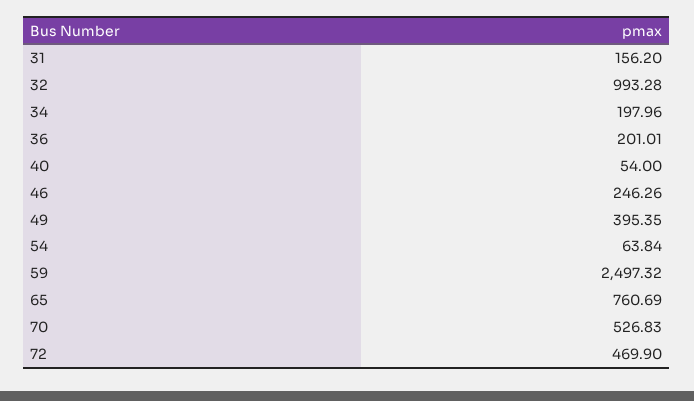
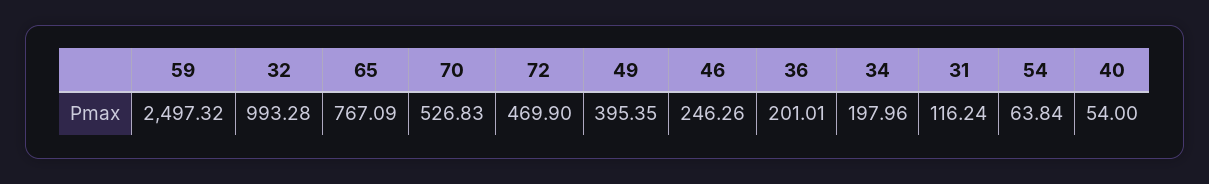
31: 156.2 -> 116.24
65: 760.69 -> 767.09

